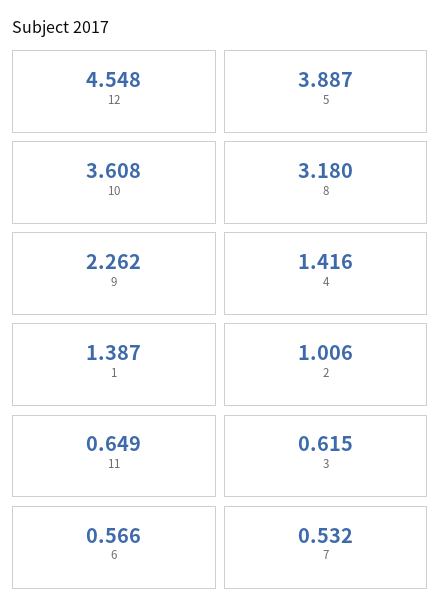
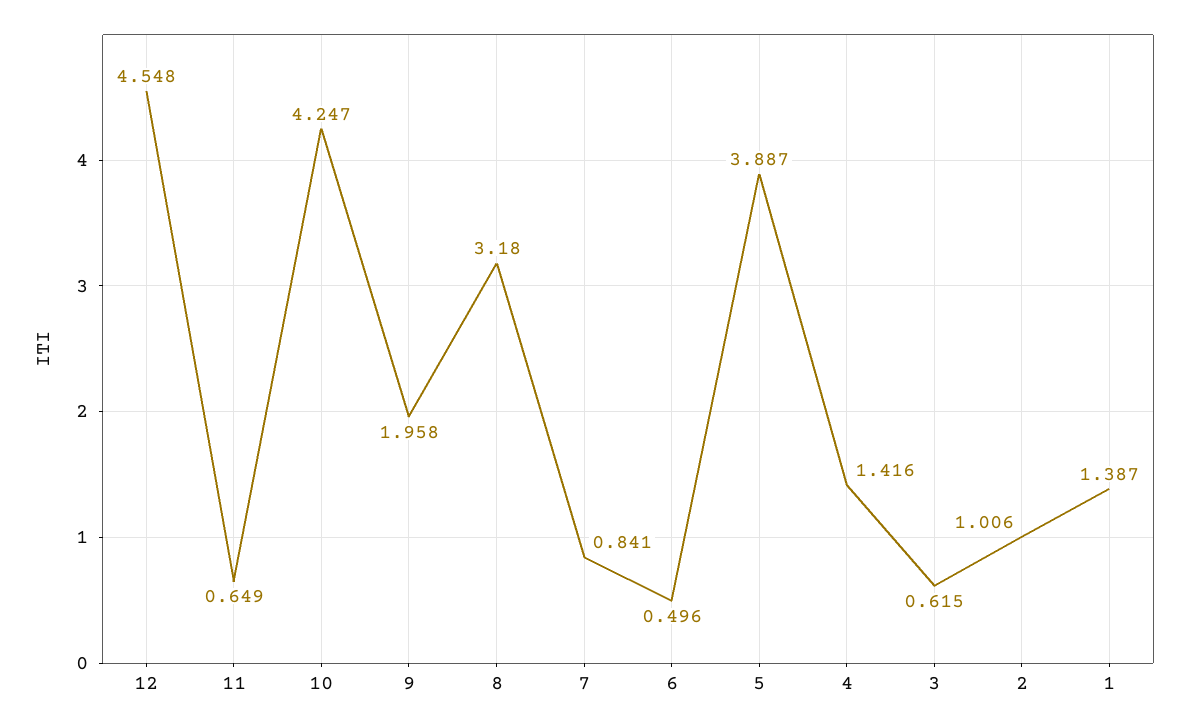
10: 3.608 -> 4.247
9: 2.262 -> 1.958
6: 0.566 -> 0.496
7: 0.532 -> 0.841

